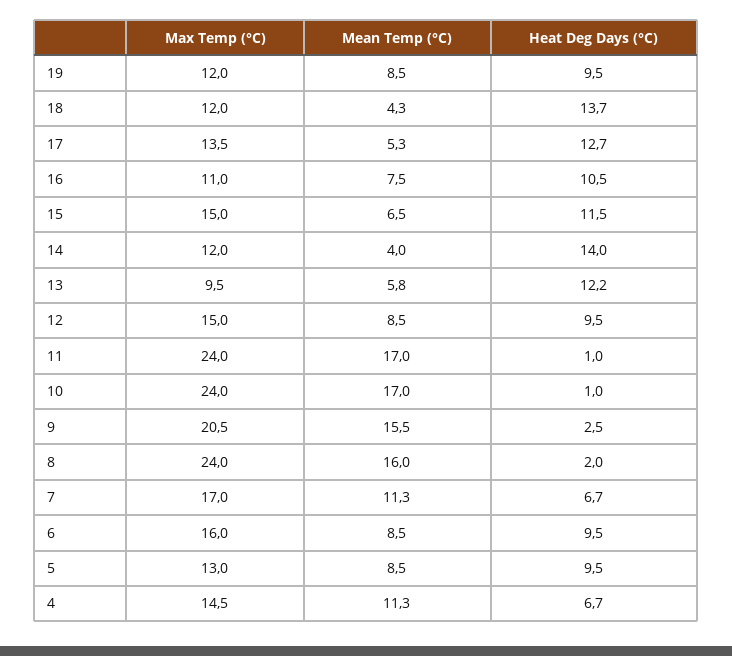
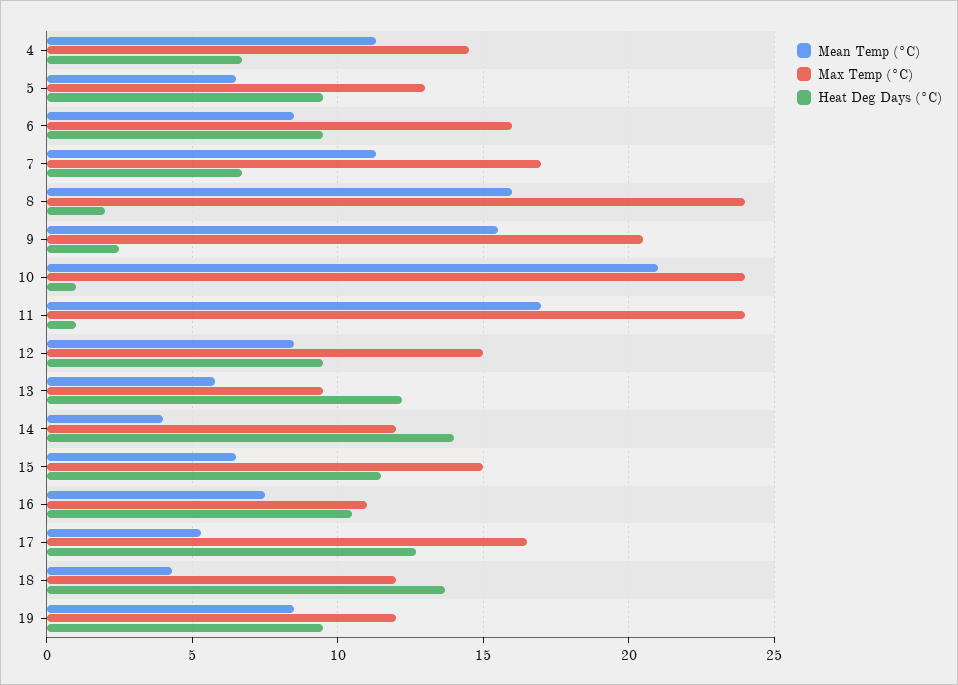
Max Temp (°C), 17: 13.5 -> 16.5
Mean Temp (°C), 10: 17 -> 21
Mean Temp (°C), 5: 8.5 -> 6.5

